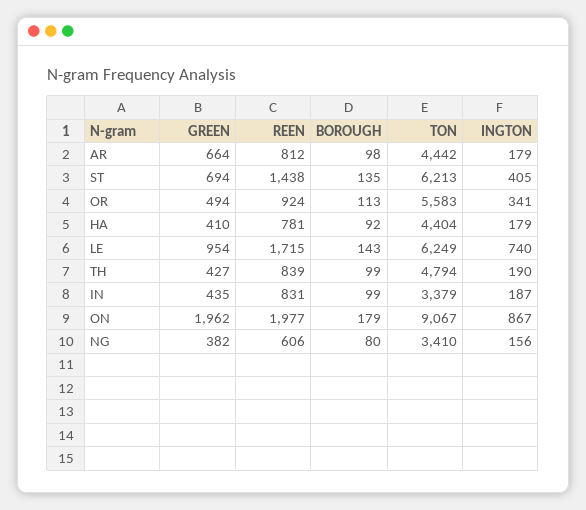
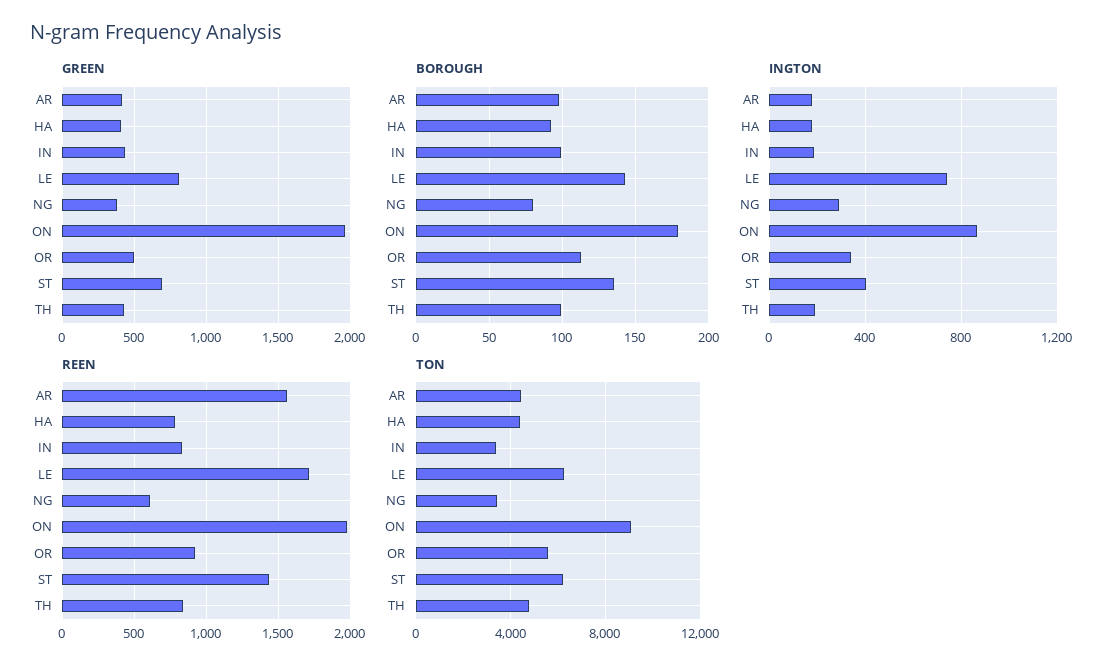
GREEN, AR: 664 -> 400
REEN, AR: 812 -> 1550
GREEN, LE: 954 -> 800
INGTON, NG: 156 -> 300

